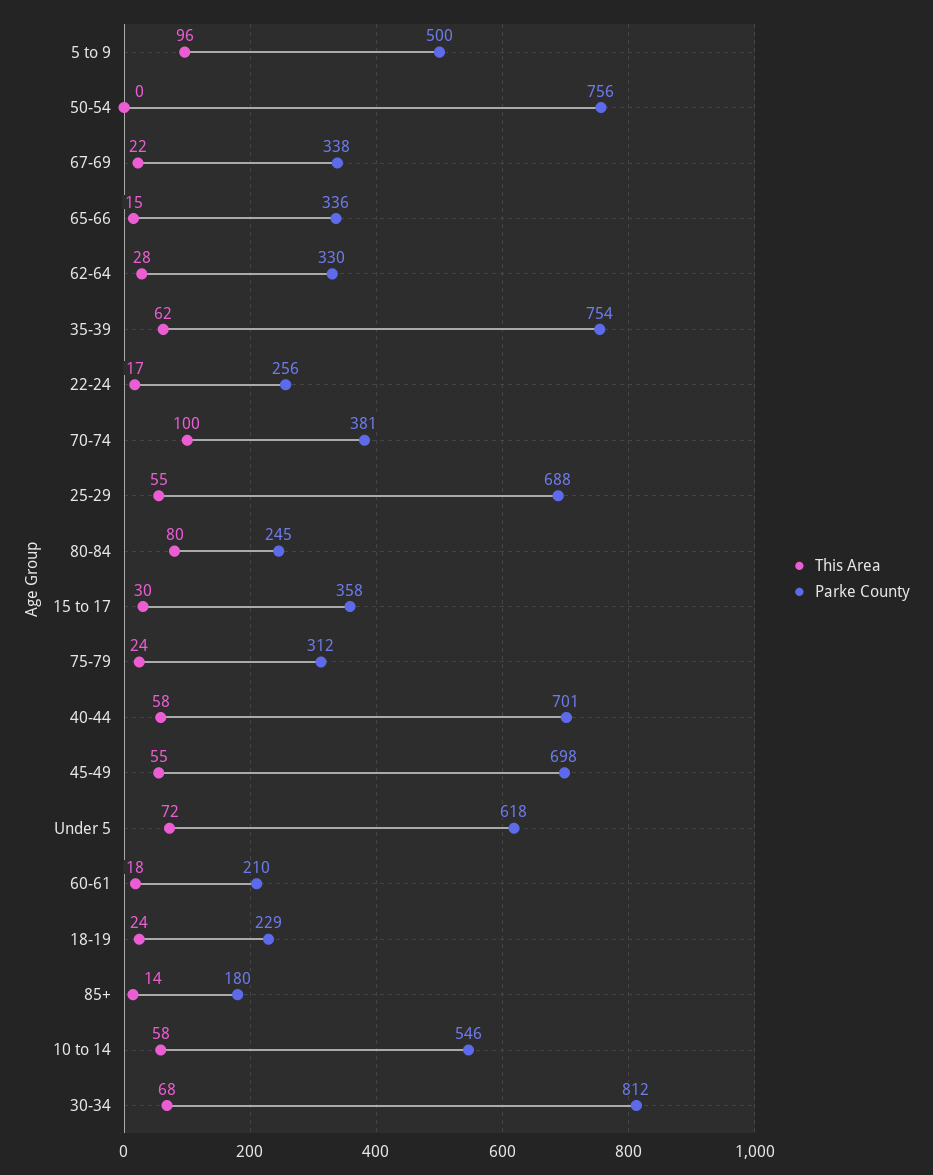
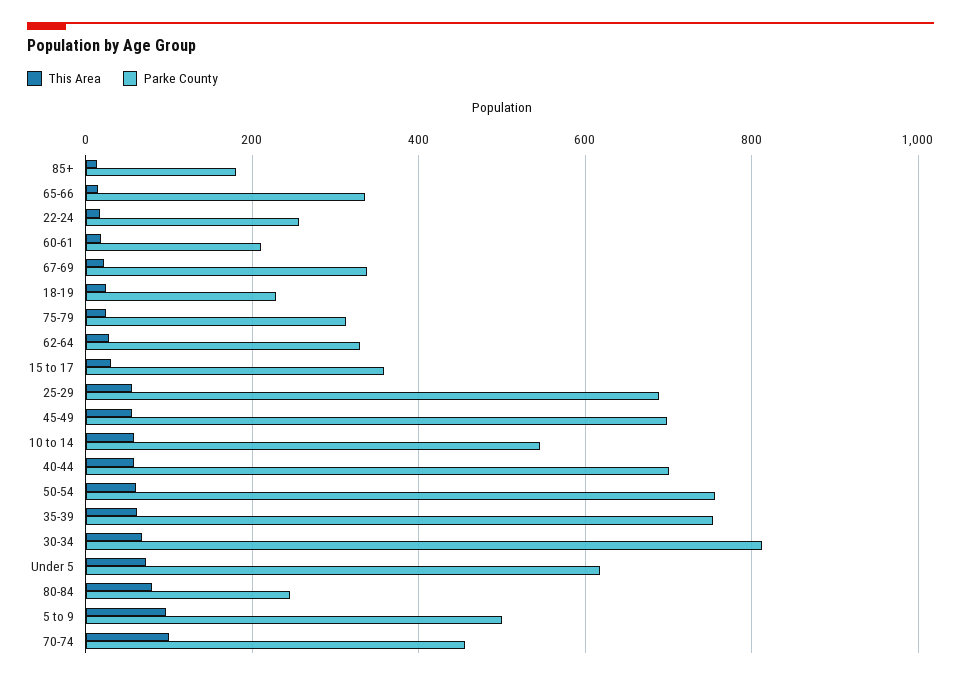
This Area, 50-54: 0 -> 60
Parke County, 70-74: 381 -> 460

